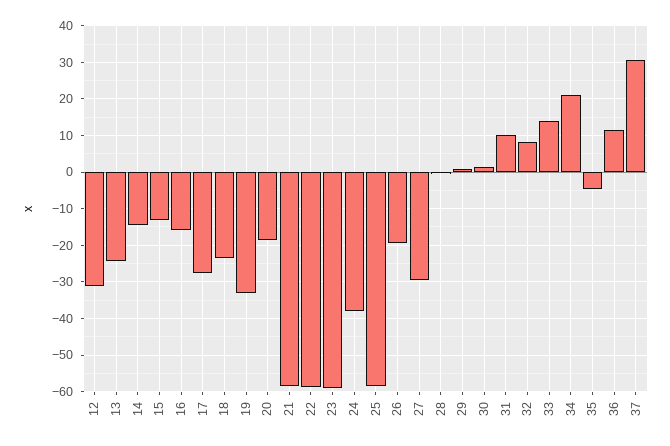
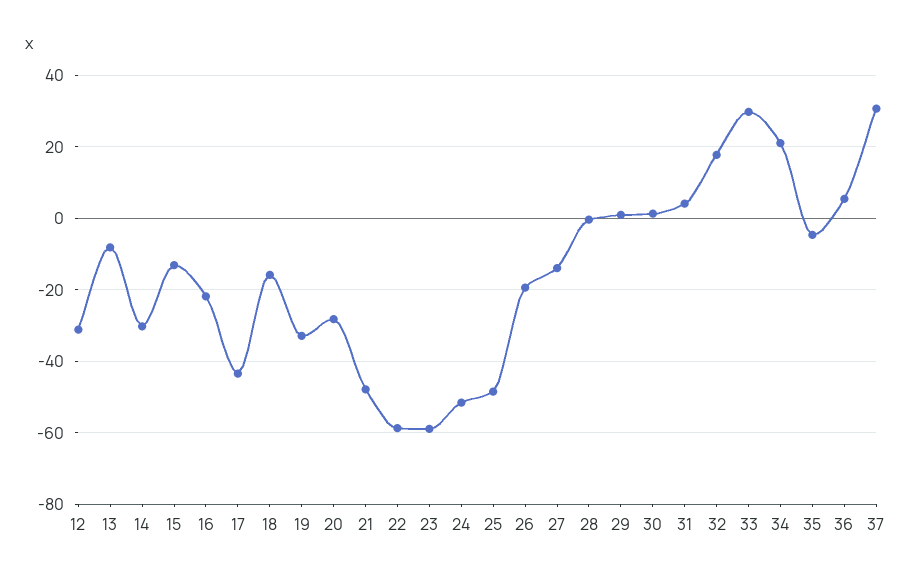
13: -24 -> -8
14: -14 -> -30
16: -16 -> -22
17: -28 -> -44
18: -24 -> -16
20: -18 -> -28
21: -58 -> -48
24: -38 -> -52
25: -58 -> -48
27: -30 -> -14
31: 10 -> 4
32: 8 -> 18
33: 14 -> 30
36: 12 -> 6

